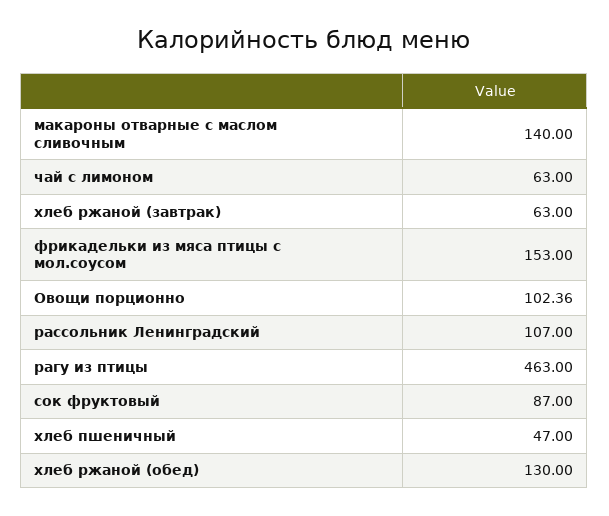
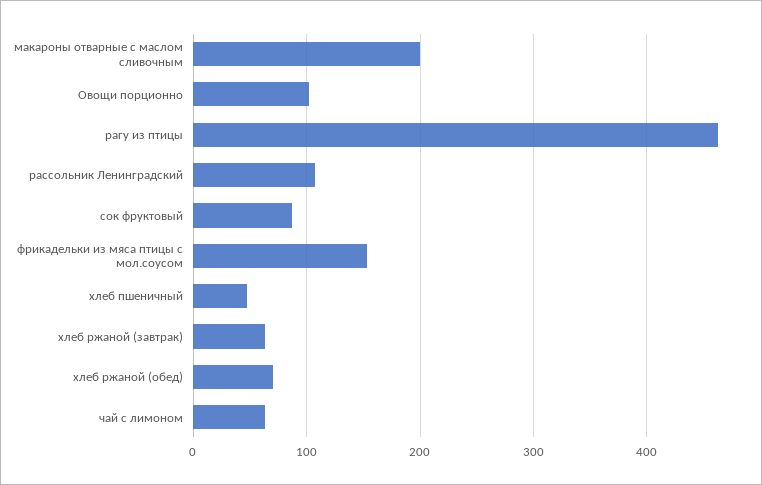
макароны отварные с маслом сливочным: 140 -> 200
хлеб ржаной (обед): 130 -> 70

